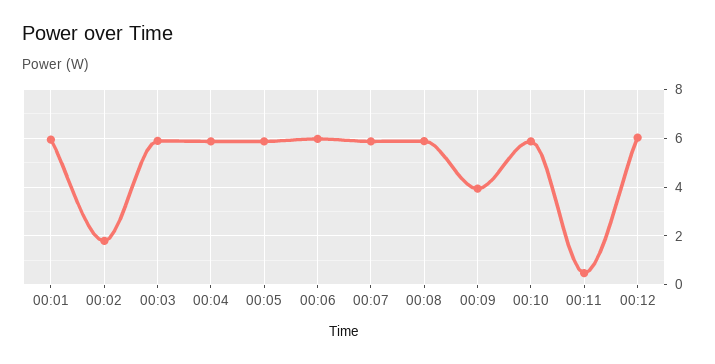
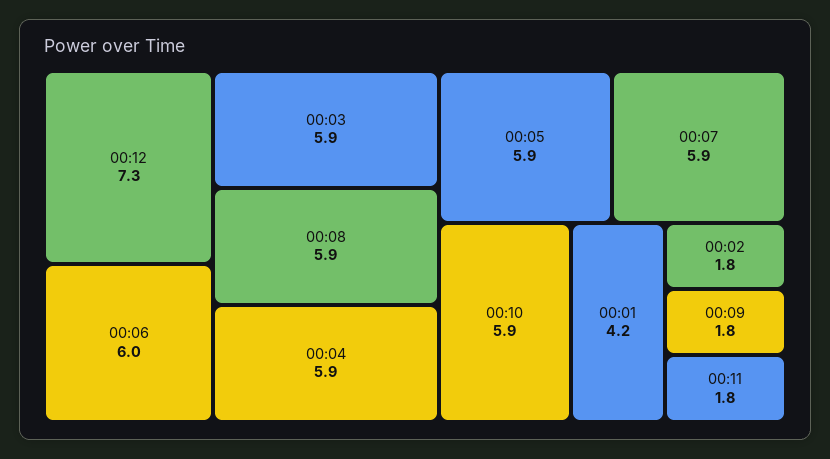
00:01: 6 -> 4.2
00:09: 4 -> 1.8
00:11: 0.5 -> 1.8
00:12: 6 -> 7.3

